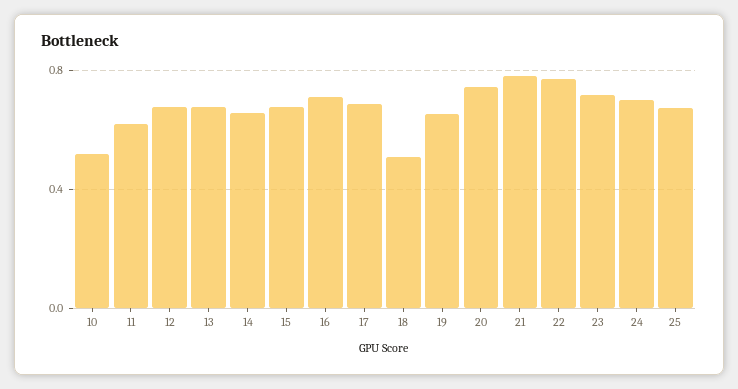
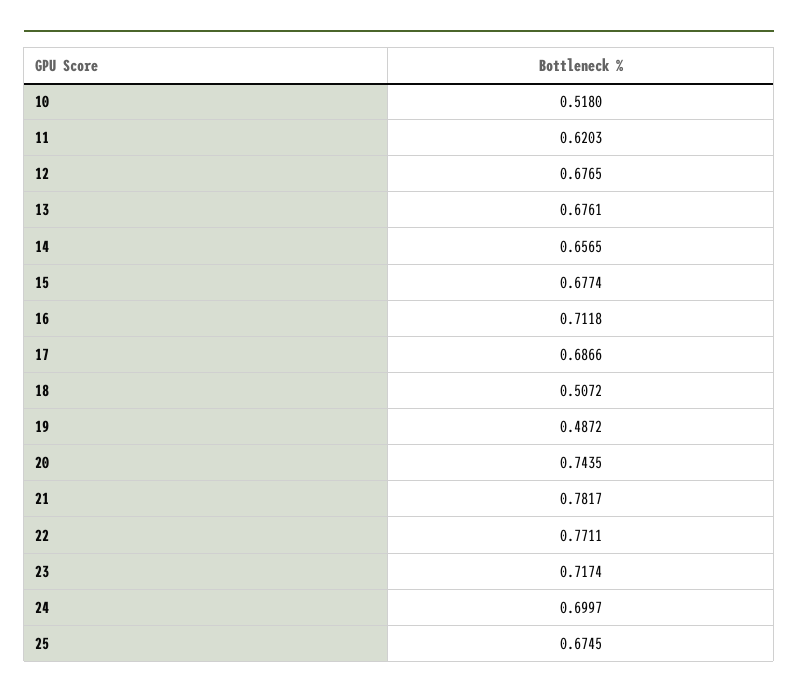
19: 0.65 -> 0.4872

